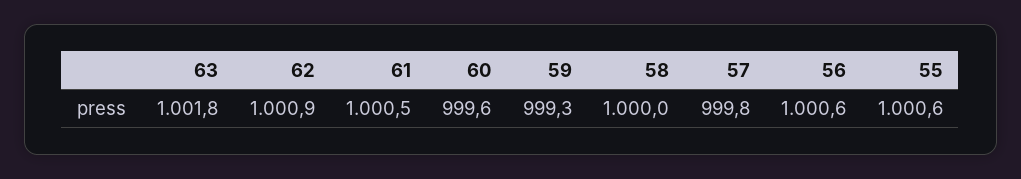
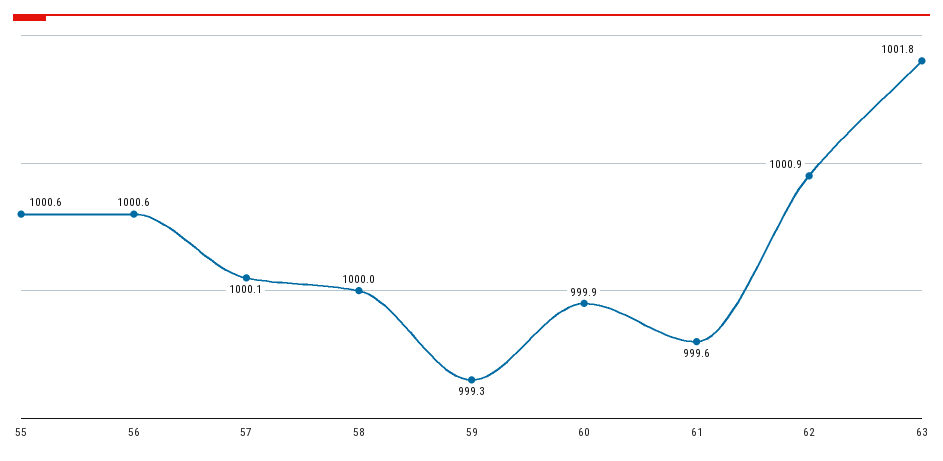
61: 1000.5 -> 999.6
60: 999.6 -> 999.9
57: 999.8 -> 1000.1

